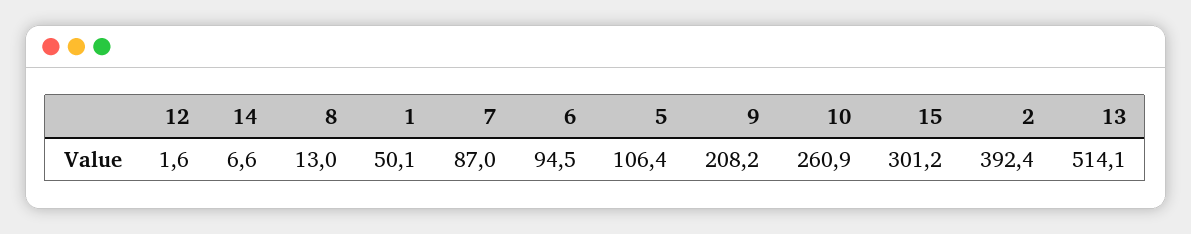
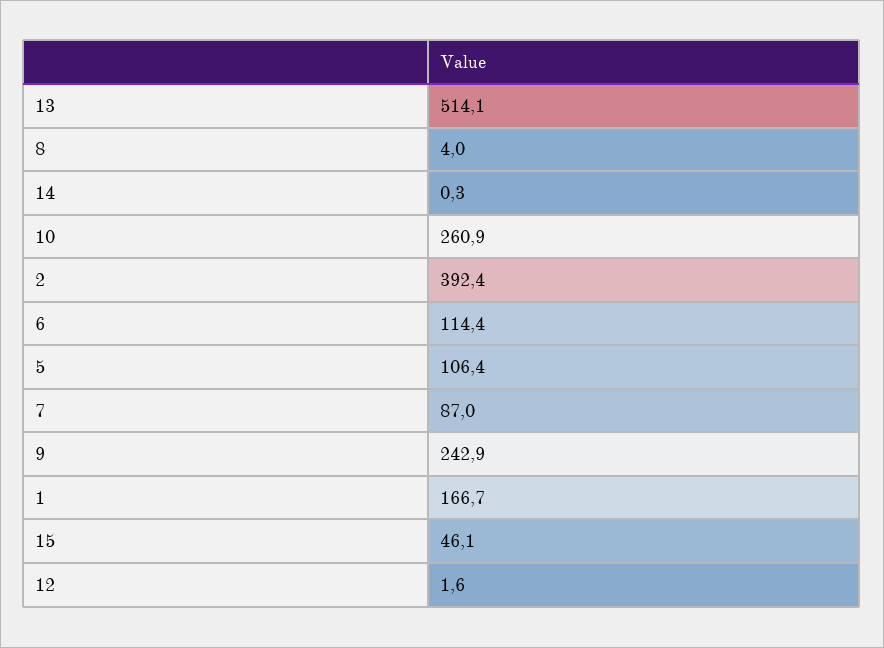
14: 6.6 -> 0.3
8: 13 -> 4
1: 50.1 -> 166.7
6: 94.5 -> 114.4
9: 208.2 -> 242.9
15: 301.2 -> 46.1

